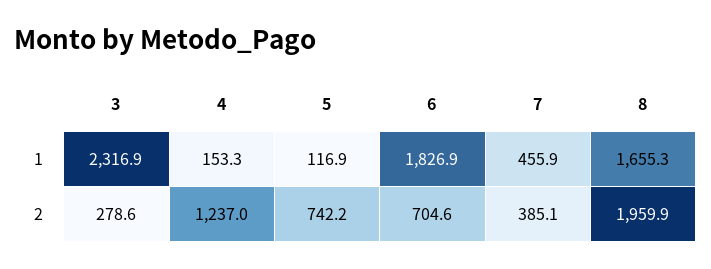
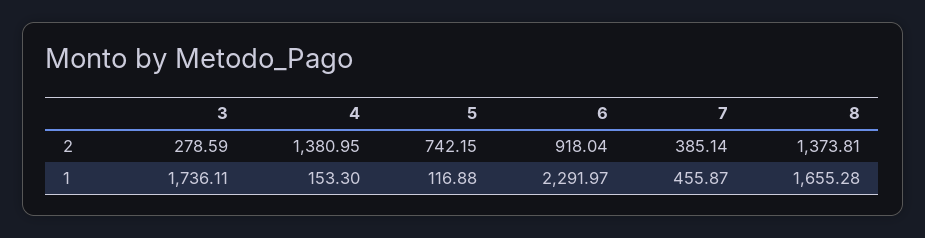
3, 1: 2316.9 -> 1736.11
6, 1: 1826.9 -> 2291.97
4, 2: 1237 -> 1380.95
6, 2: 704.6 -> 918.04
8, 2: 1959.9 -> 1373.81

